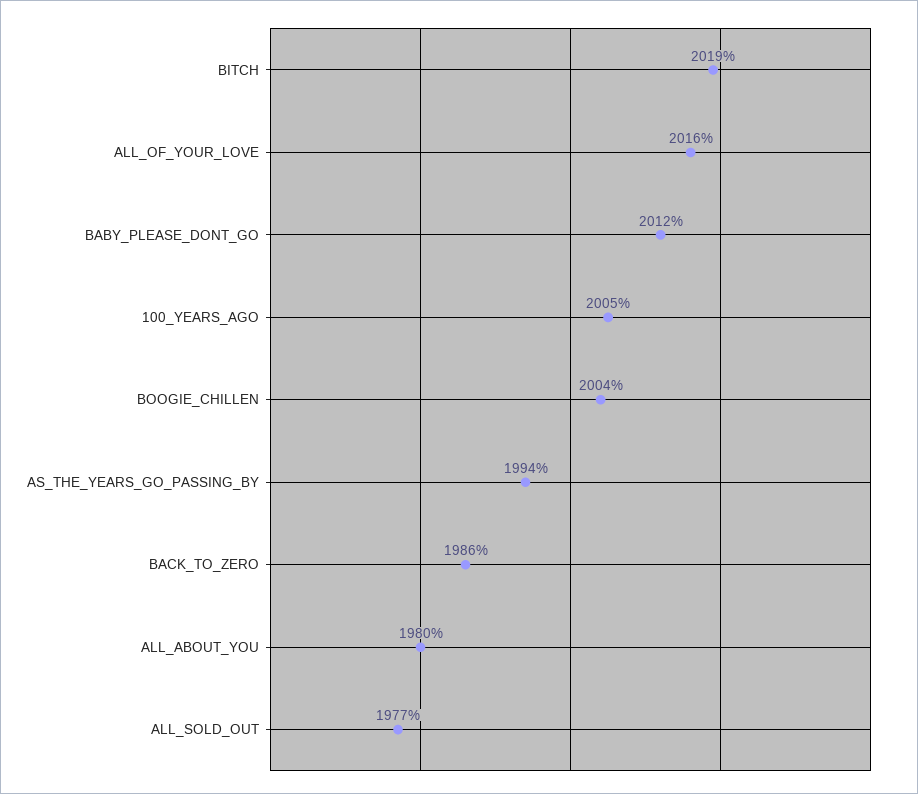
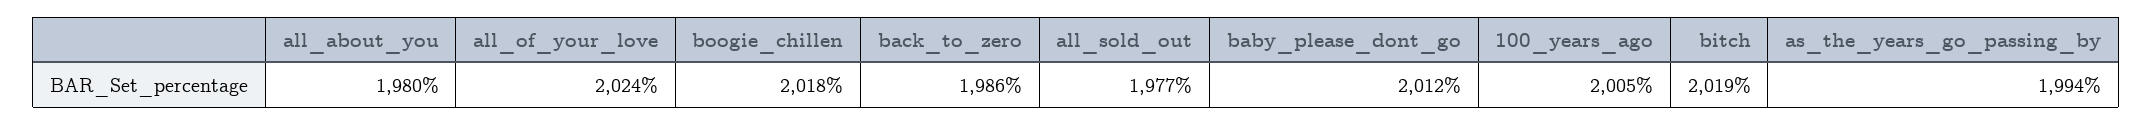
ALL_OF_YOUR_LOVE: 2016 -> 2024
BOOGIE_CHILLEN: 2004 -> 2018

